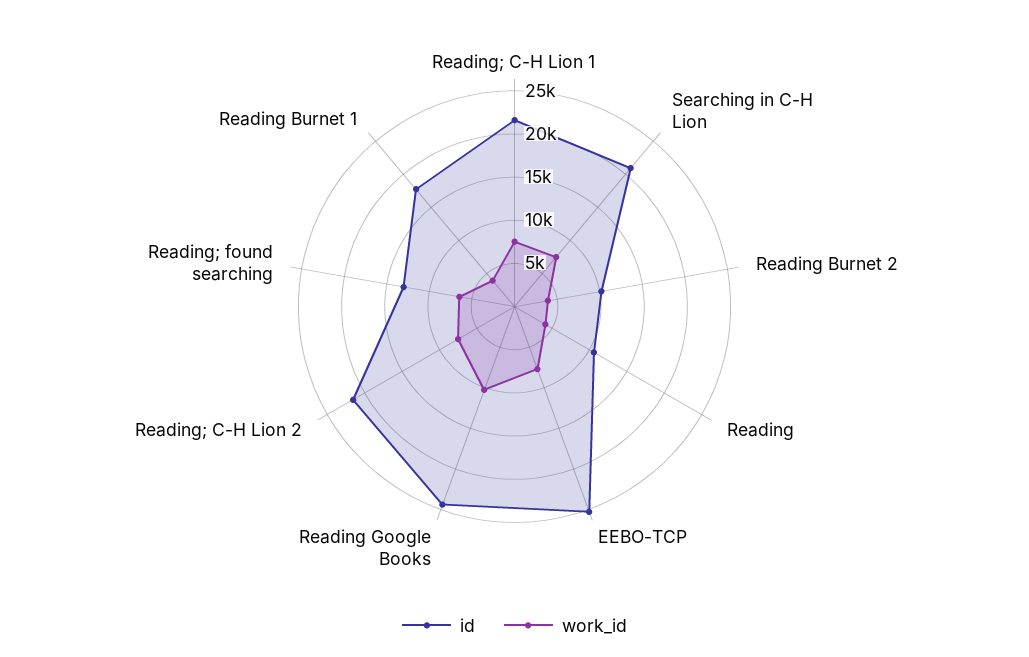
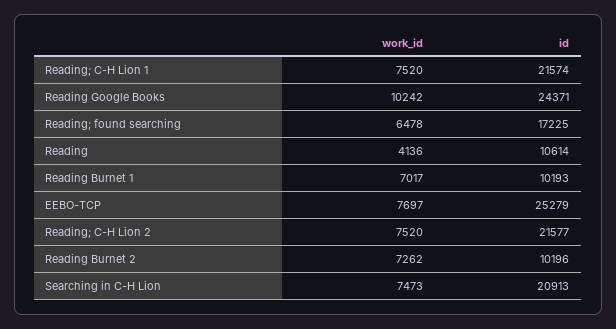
work_id, Reading Burnet 2: 4000 -> 7262
id, Reading; found searching: 13000 -> 17225
id, Reading Burnet 1: 18000 -> 10193
work_id, Reading Burnet 1: 4000 -> 7017

